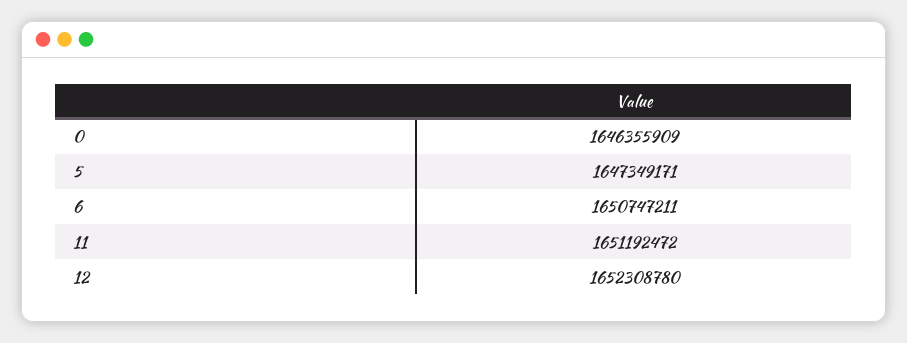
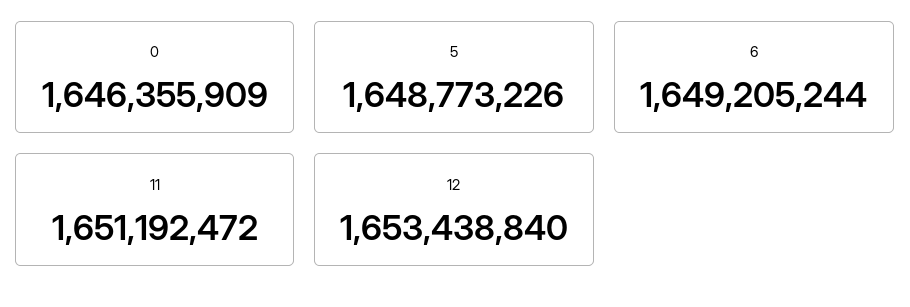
5: 1647349171 -> 1648773226
6: 1650747211 -> 1649205244
12: 1652308780 -> 1653438840

